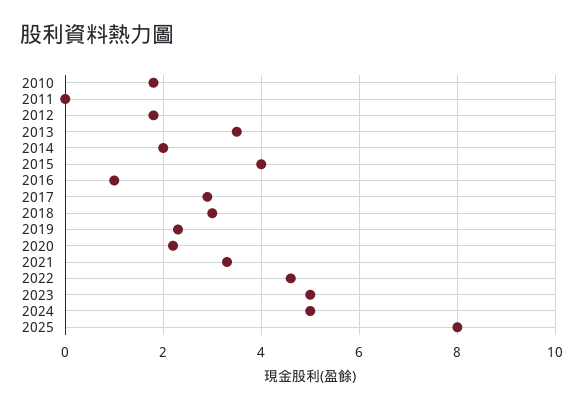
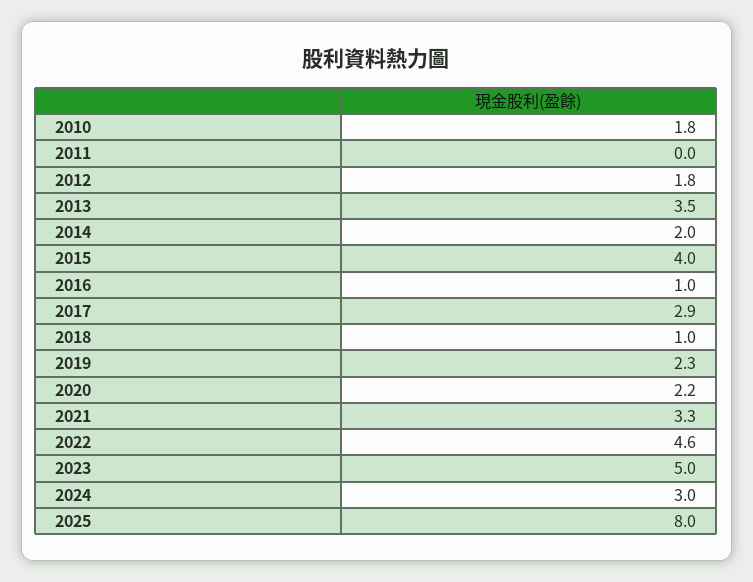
2018: 3 -> 1
2024: 5 -> 3

